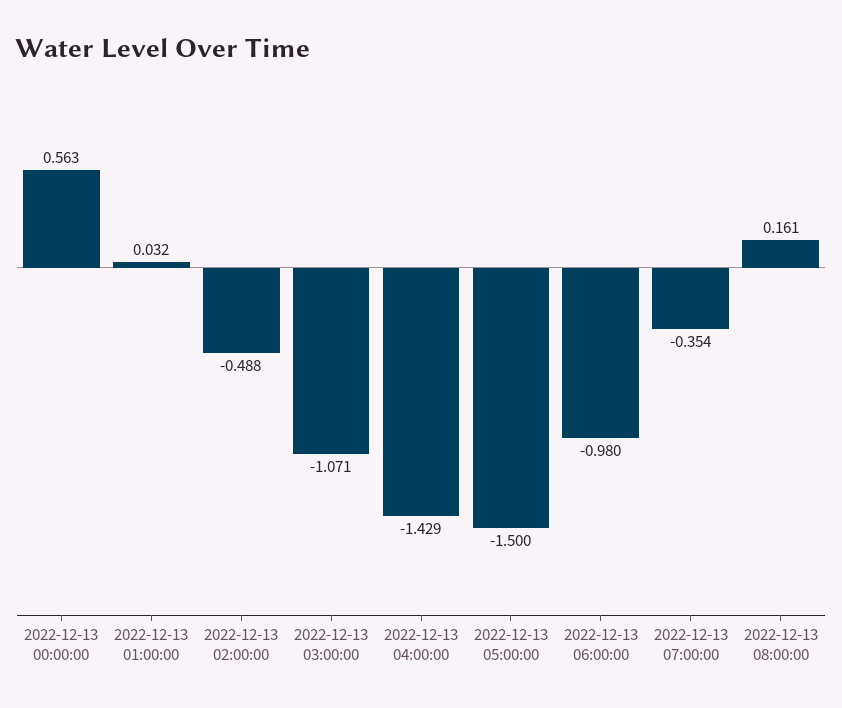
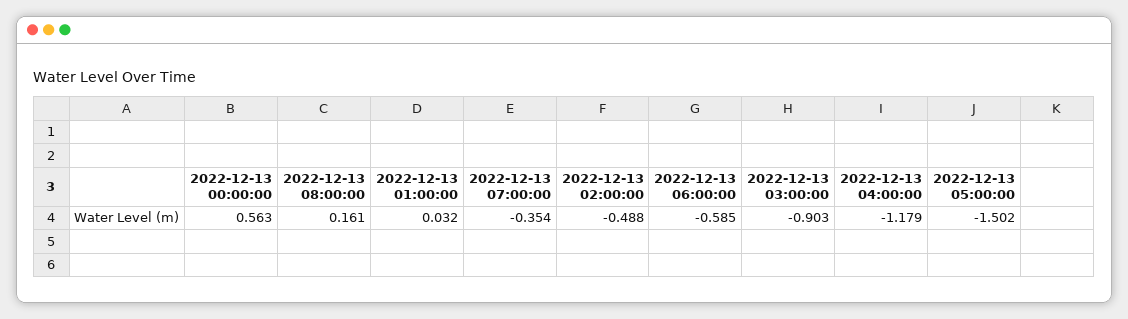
2022-12-13 03:00:00: -1.071 -> -0.903
2022-12-13 04:00:00: -1.429 -> -1.179
2022-12-13 05:00:00: -1.5 -> -1.502
2022-12-13 06:00:00: -0.98 -> -0.585

